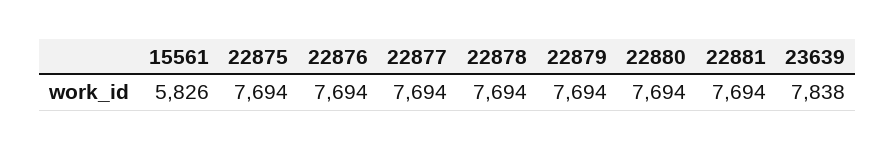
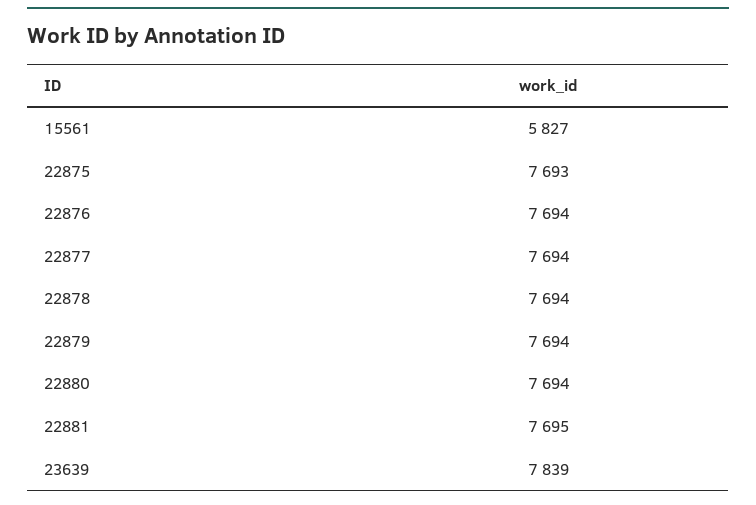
15561: 5826 -> 5827
22875: 7694 -> 7693
22881: 7694 -> 7695
23639: 7838 -> 7839

